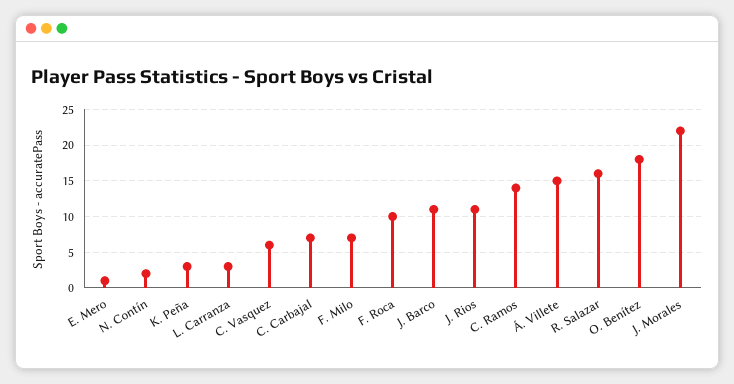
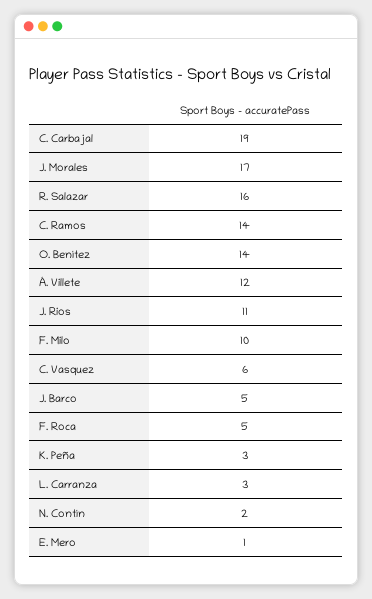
C. Carbajal: 7 -> 19
F. Milo: 7 -> 10
F. Roca: 10 -> 5
J. Barco: 11 -> 5
Á. Villete: 15 -> 12
O. Benítez: 18 -> 14
J. Morales: 22 -> 17

